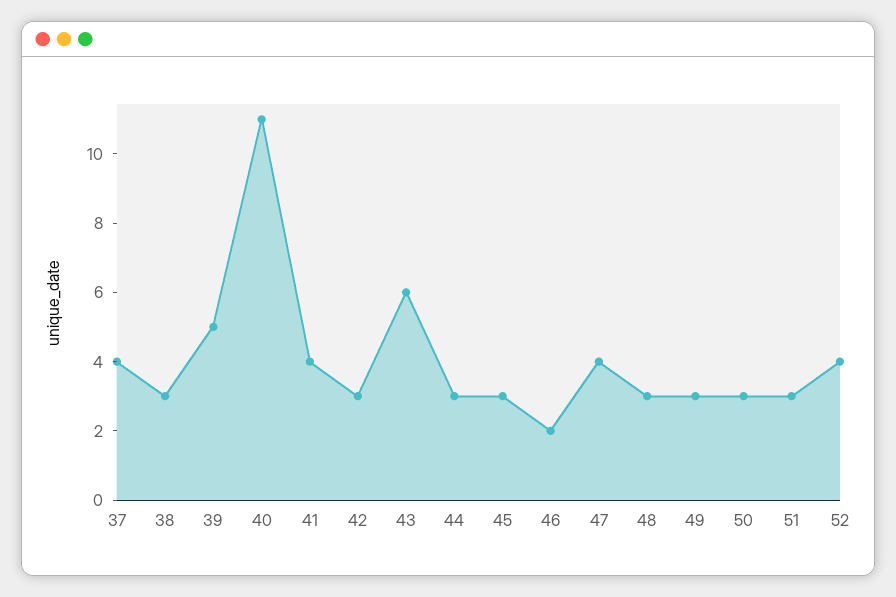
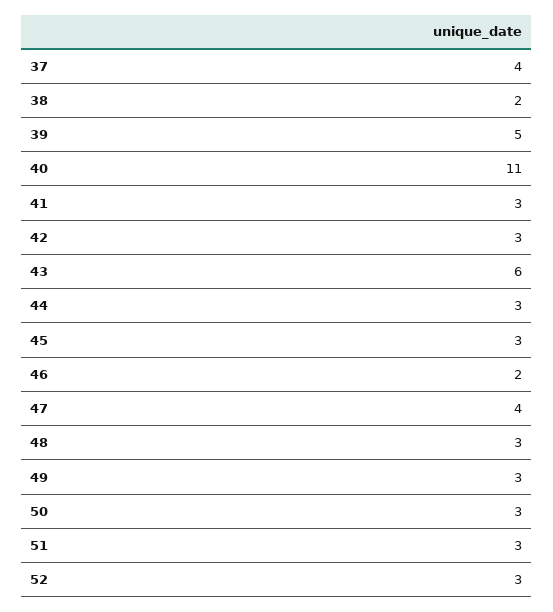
38: 3 -> 2
41: 4 -> 3
52: 4 -> 3

